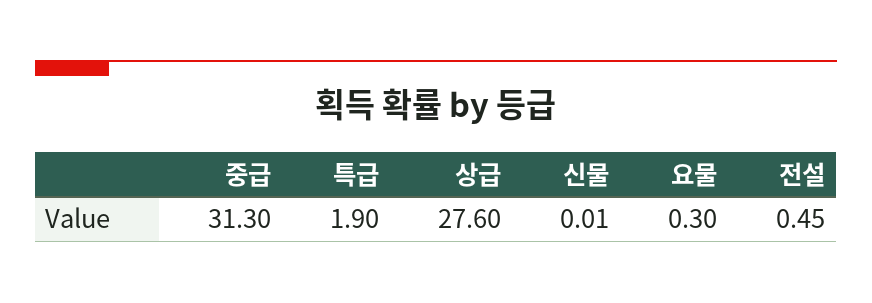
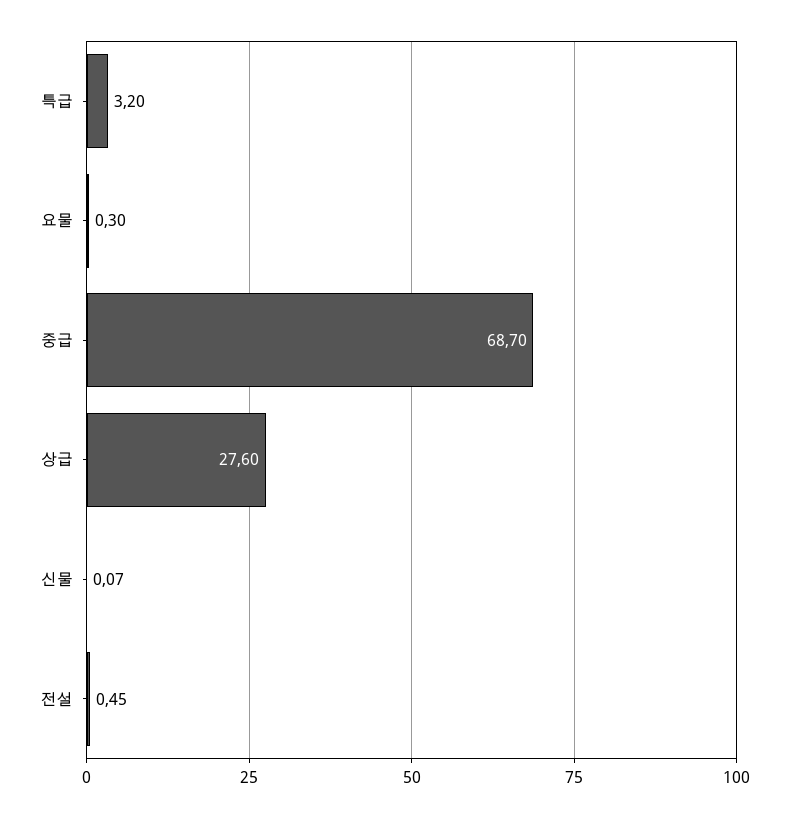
중급: 31.3 -> 68.7
특급: 1.9 -> 3.2
신물: 0.01 -> 0.07

